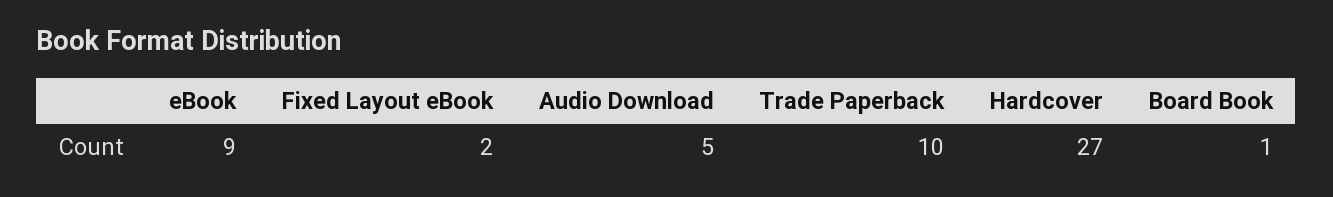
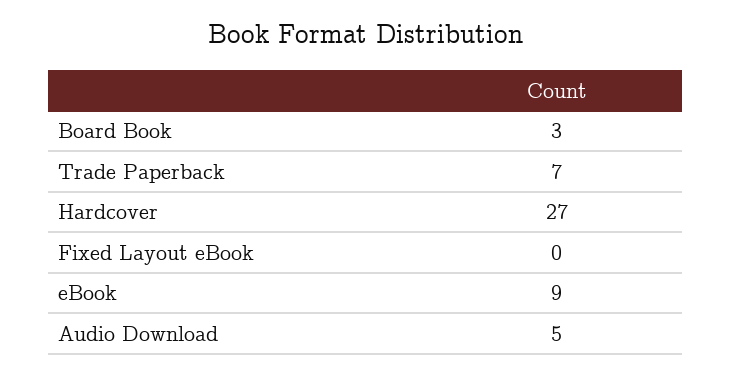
Fixed Layout eBook: 2 -> 0
Trade Paperback: 10 -> 7
Board Book: 1 -> 3

